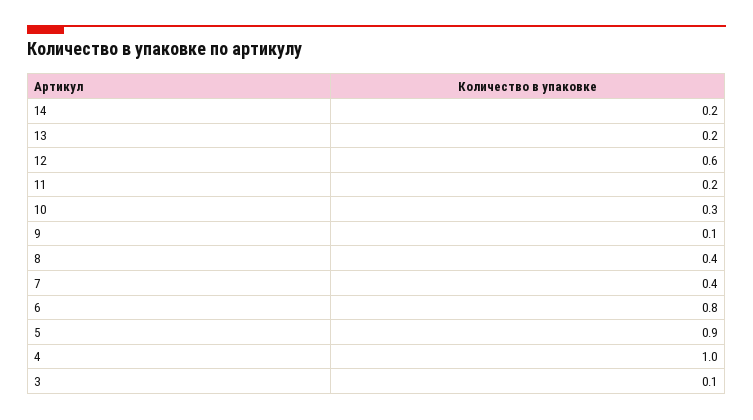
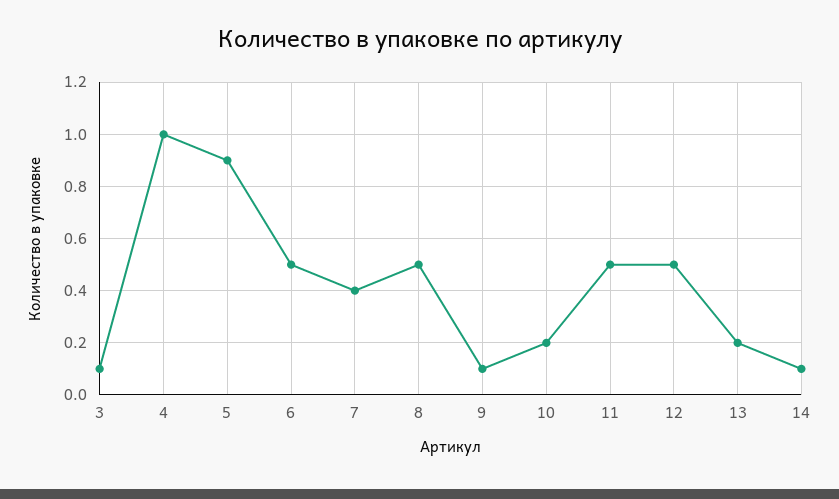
14: 0.2 -> 0.1
12: 0.6 -> 0.5
11: 0.2 -> 0.5
10: 0.3 -> 0.2
8: 0.4 -> 0.5
6: 0.8 -> 0.5

